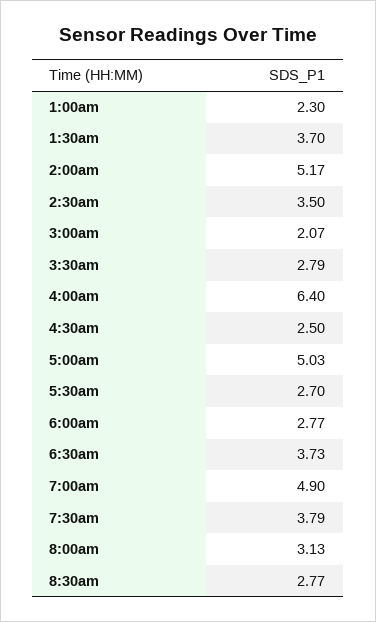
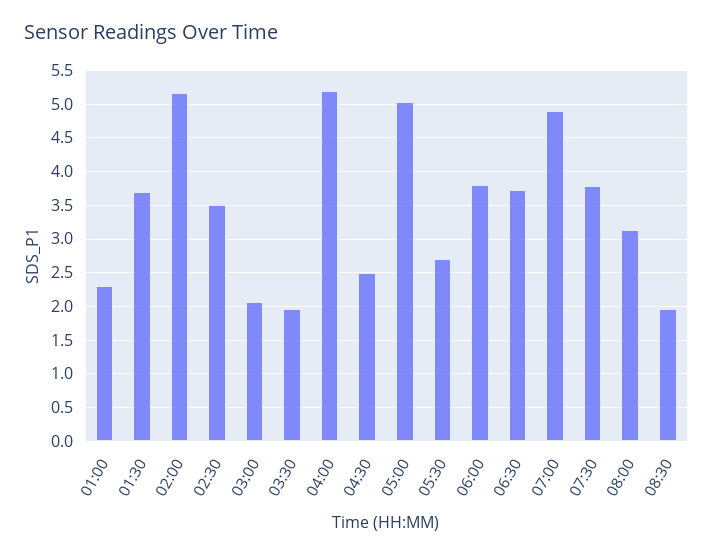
3:30am: 2.79 -> 2
4:00am: 6.4 -> 5.2
6:00am: 2.77 -> 3.8
8:30am: 2.77 -> 2

